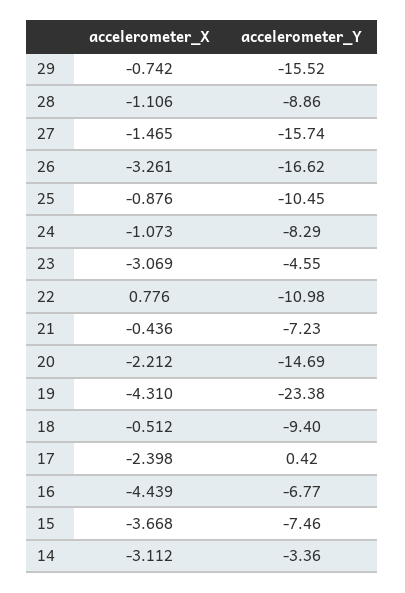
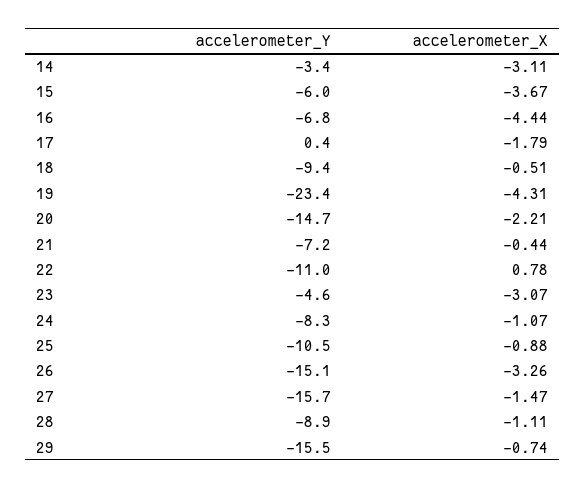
accelerometer_Y, 26: -16.62 -> -15.1
accelerometer_X, 17: -2.398 -> -1.79
accelerometer_Y, 15: -7.46 -> -6

